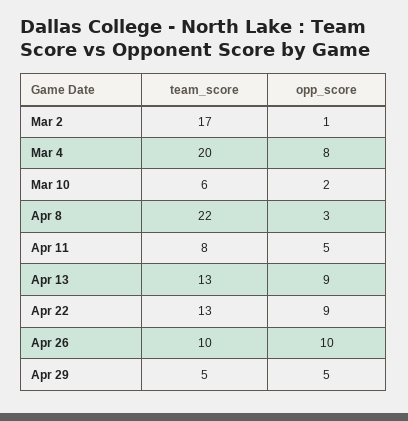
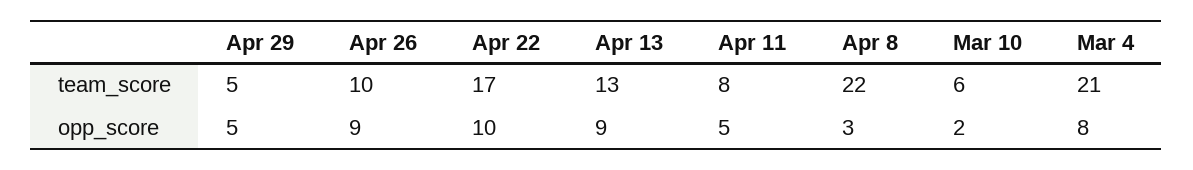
team_score, Mar 2: 17 -> none
opp_score, Mar 2: 1 -> none
team_score, Mar 4: 20 -> 21
team_score, Apr 22: 13 -> 17
opp_score, Apr 22: 9 -> 10
opp_score, Apr 26: 10 -> 9

